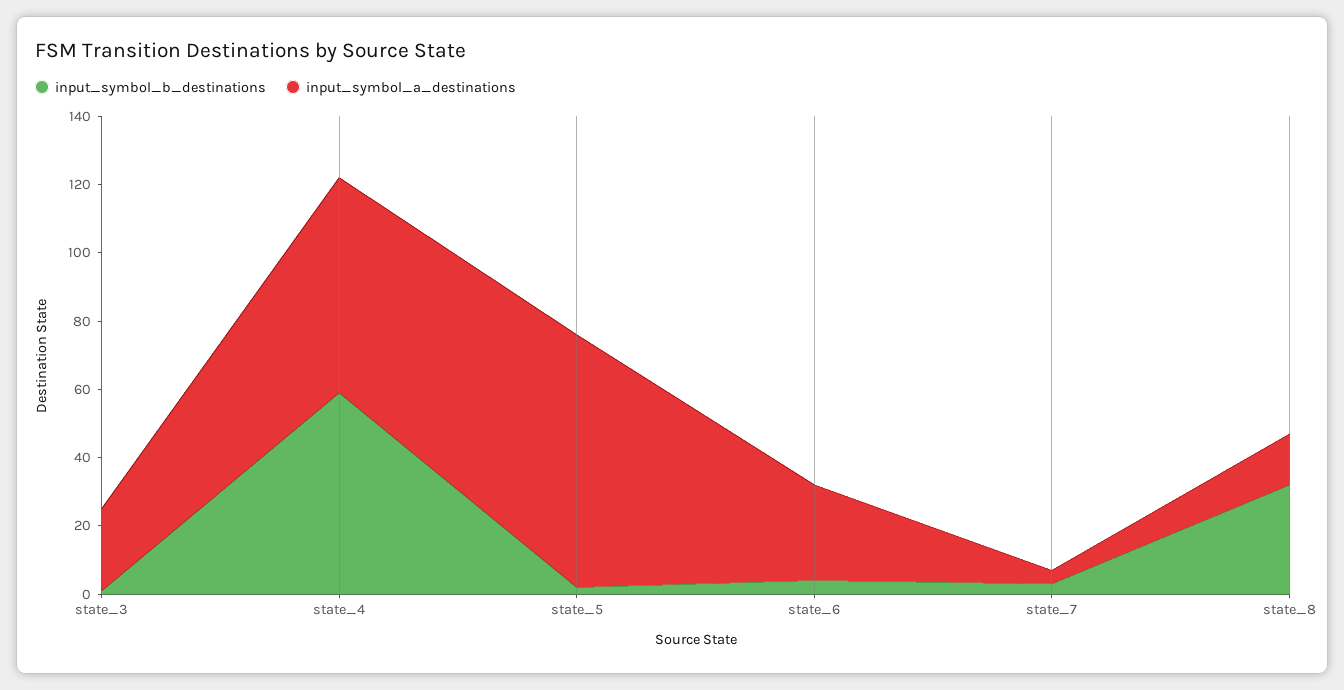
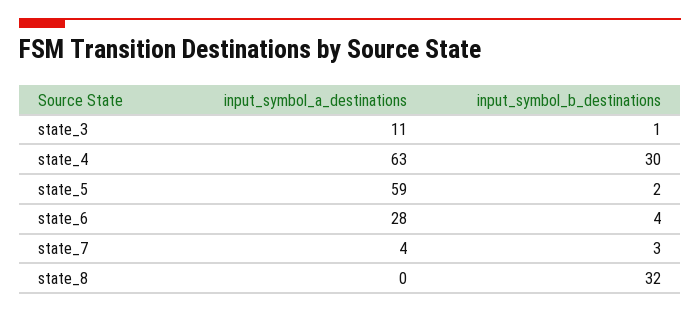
input_symbol_a_destinations, state_3: 25 -> 11
input_symbol_b_destinations, state_4: 60 -> 30
input_symbol_a_destinations, state_5: 75 -> 59
input_symbol_a_destinations, state_8: 15 -> 0

